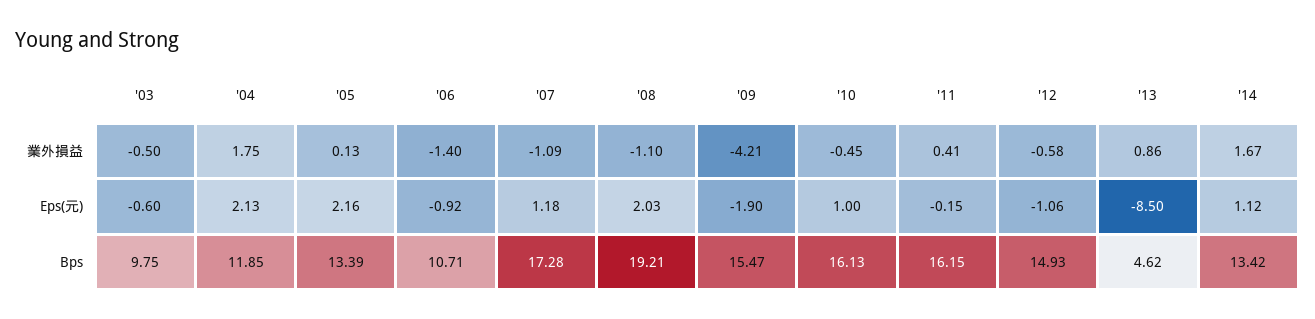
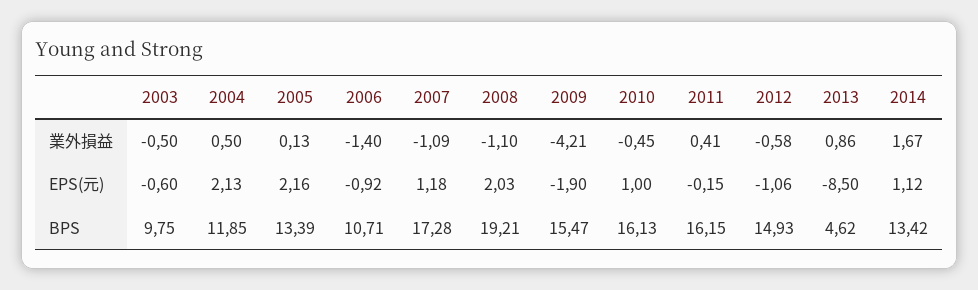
'04, 業外損益: 1.75 -> 0.5

